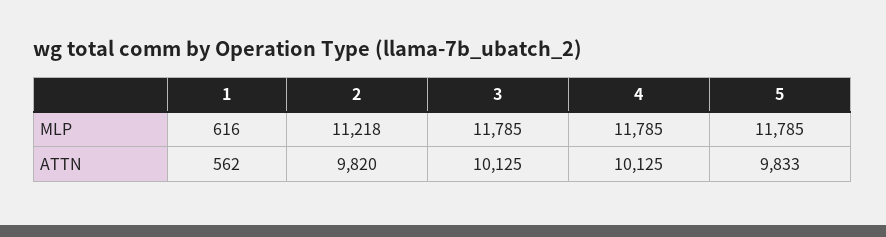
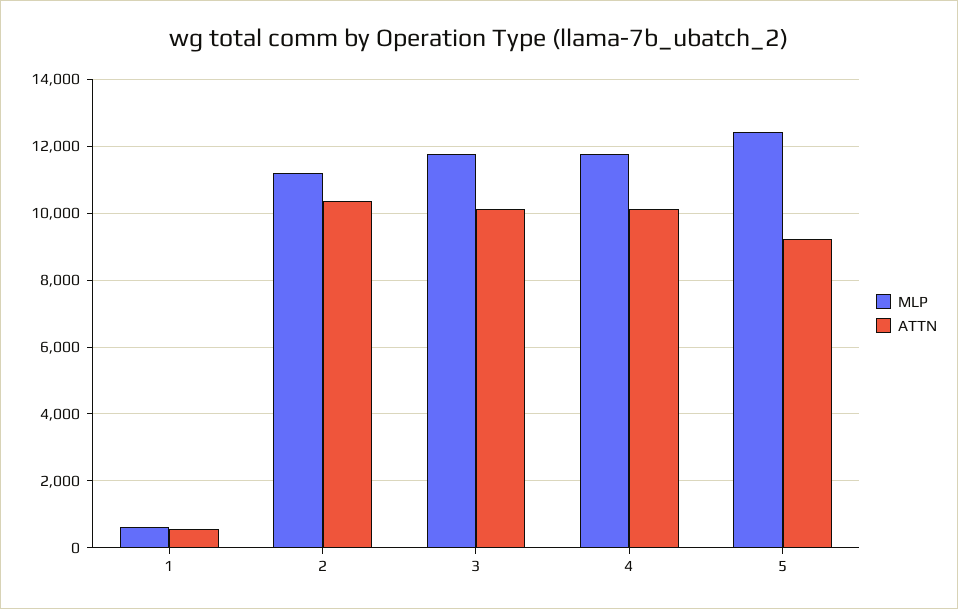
MLP, 5: 11785 -> 12400
ATTN, 2: 9820 -> 10400
ATTN, 5: 9833 -> 9200

